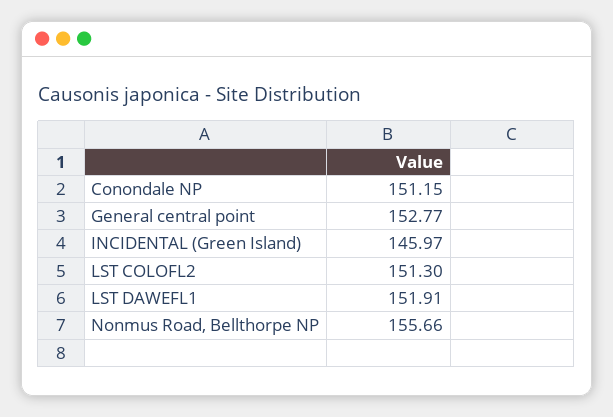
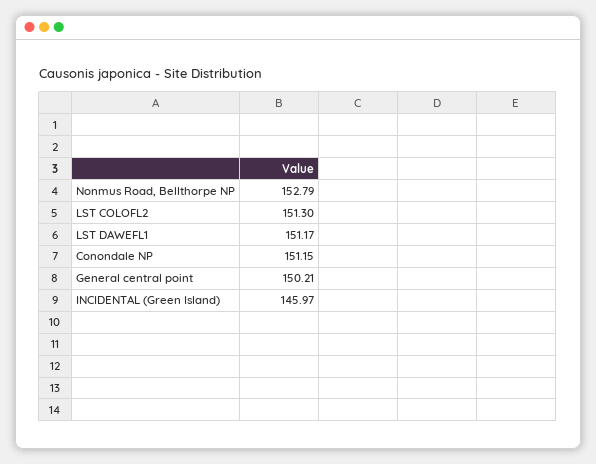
General central point: 152.77 -> 150.21
LST DAWEFL1: 151.91 -> 151.17
Nonmus Road, Bellthorpe NP: 155.66 -> 152.79

